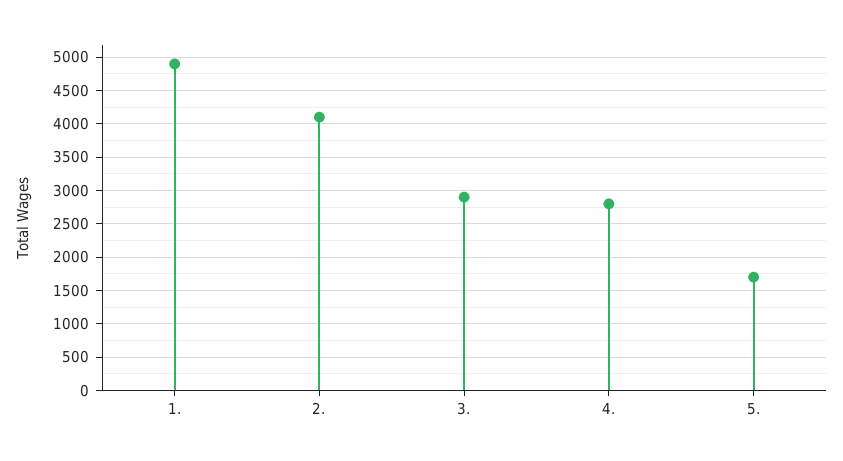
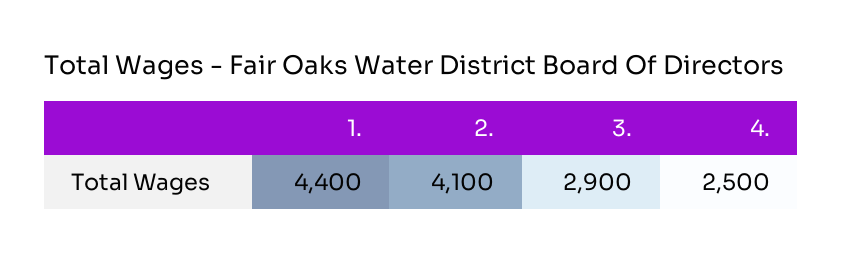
1.: 4900 -> 4400
4.: 2800 -> 2500
5.: 1700 -> none

